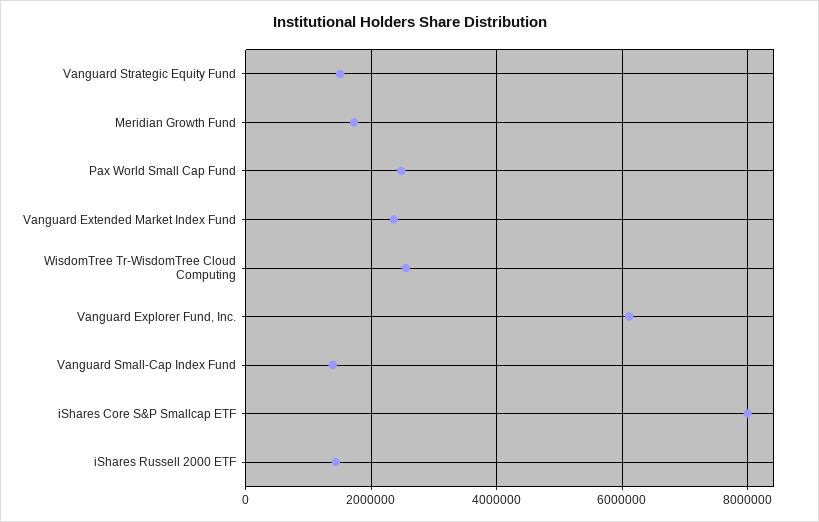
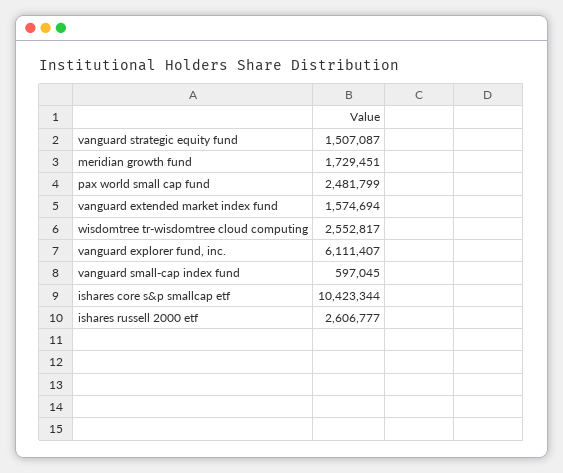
Vanguard Extended Market Index Fund: 2400000 -> 1574694
Vanguard Small-Cap Index Fund: 1400000 -> 597045
iShares Core S&P Smallcap ETF: 8000000 -> 10423344
iShares Russell 2000 ETF: 1400000 -> 2606777

